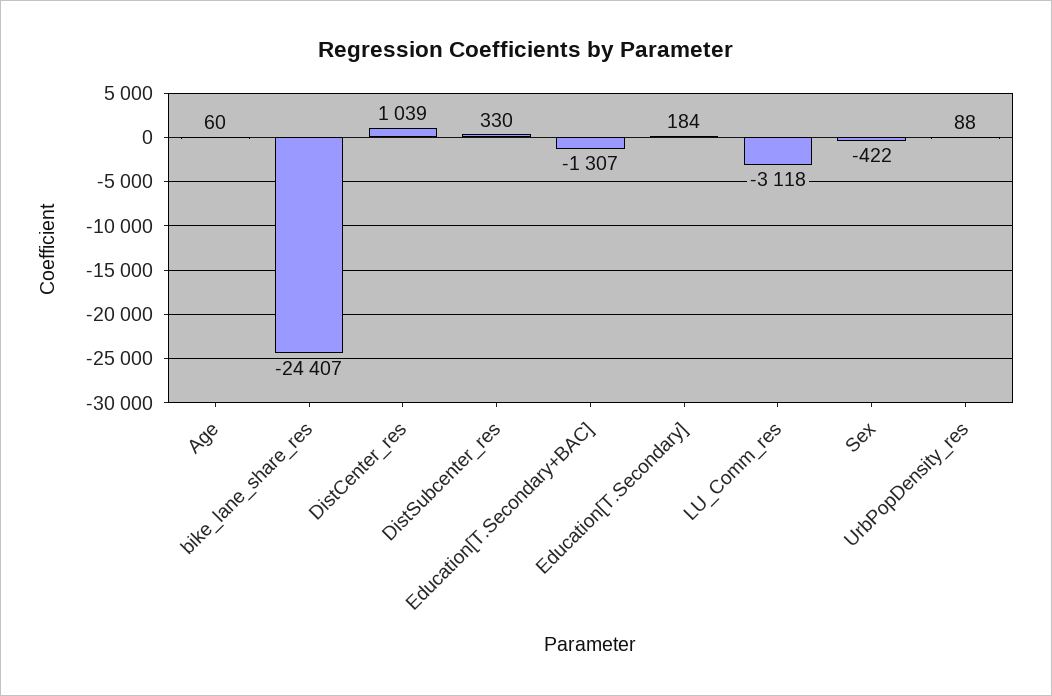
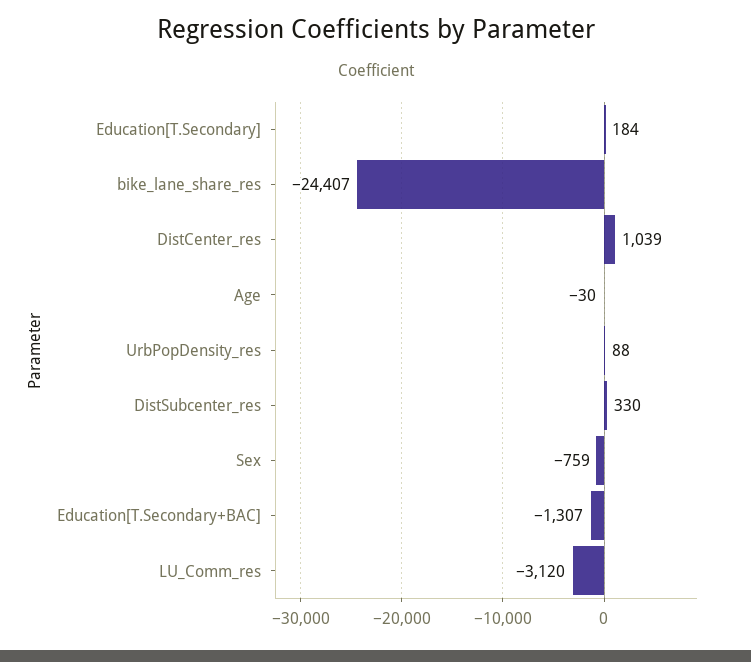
Age: 60 -> -30
LU_Comm_res: -3118 -> -3120
Sex: -422 -> -759

